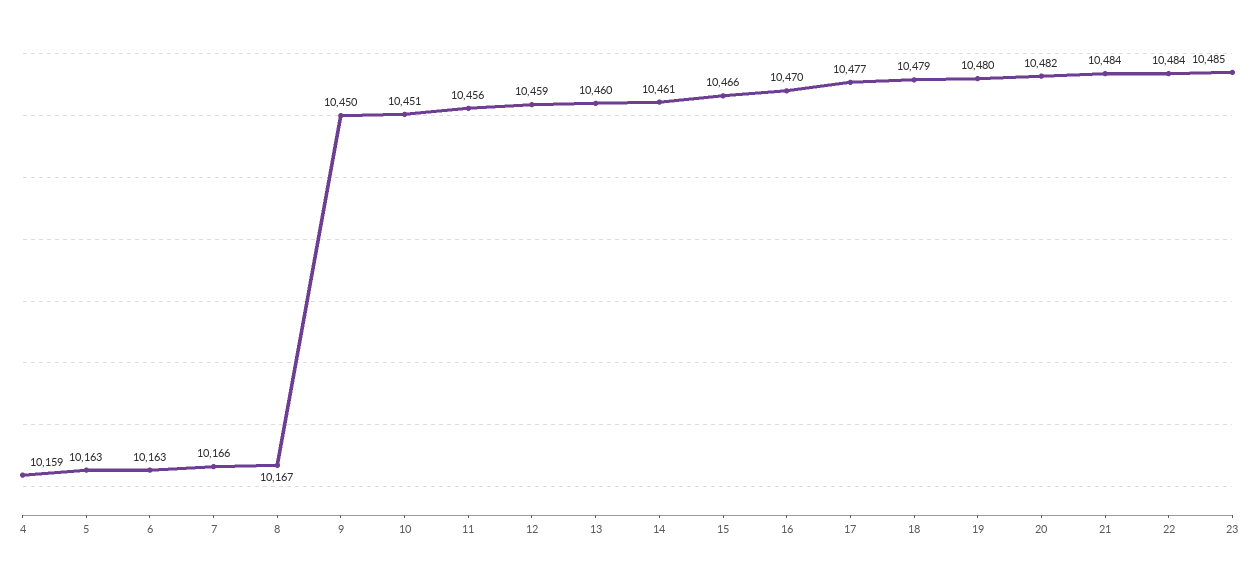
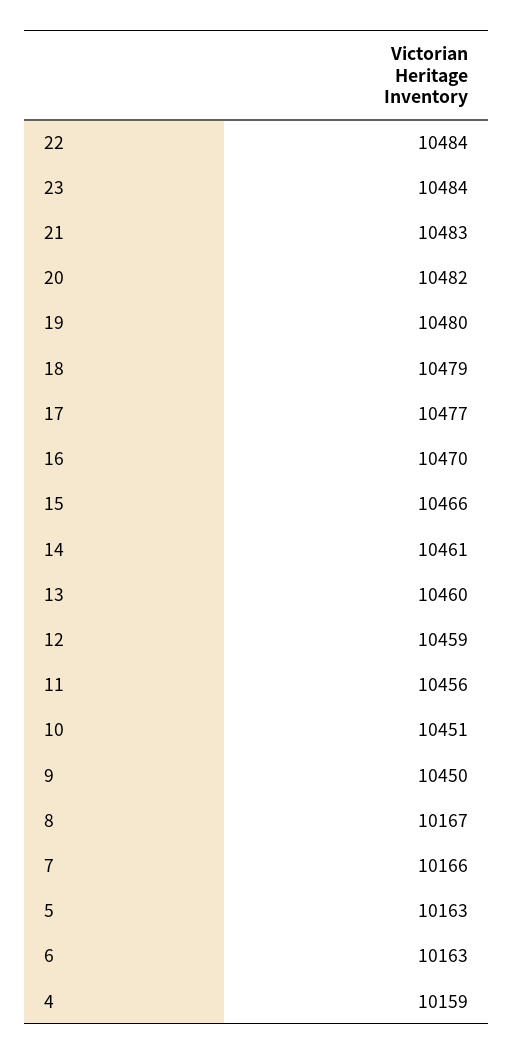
21: 10484 -> 10483
23: 10485 -> 10484

